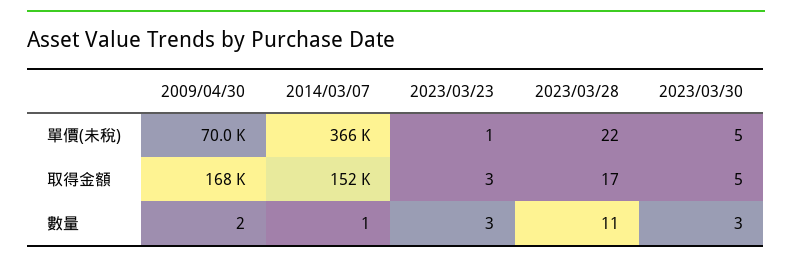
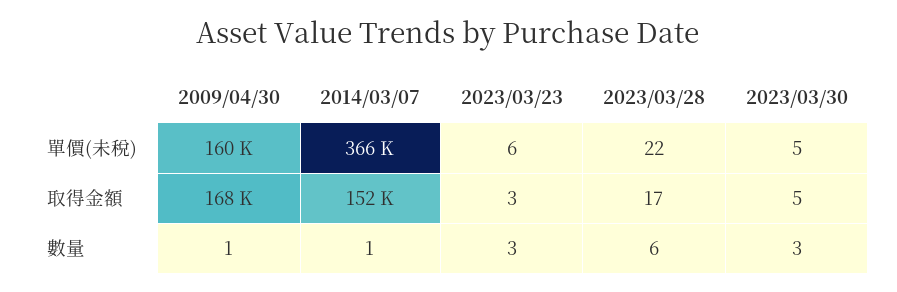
2009/04/30, 單價(未稅): 70000 -> 160000
2023/03/23, 單價(未稅): 1 -> 6
2009/04/30, 數量: 2 -> 1
2023/03/28, 數量: 11 -> 6

